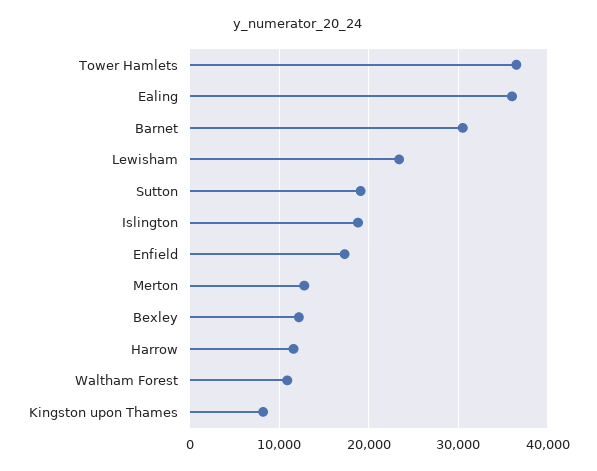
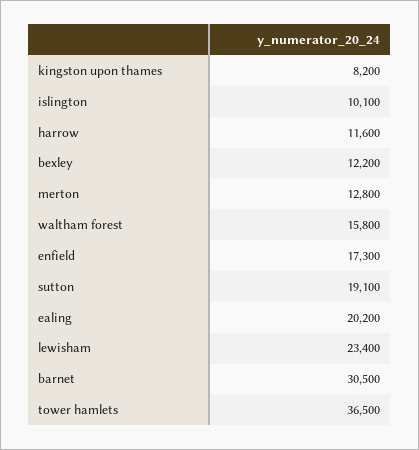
Ealing: 36000 -> 20200
Islington: 19000 -> 10100
Waltham Forest: 11000 -> 15800

